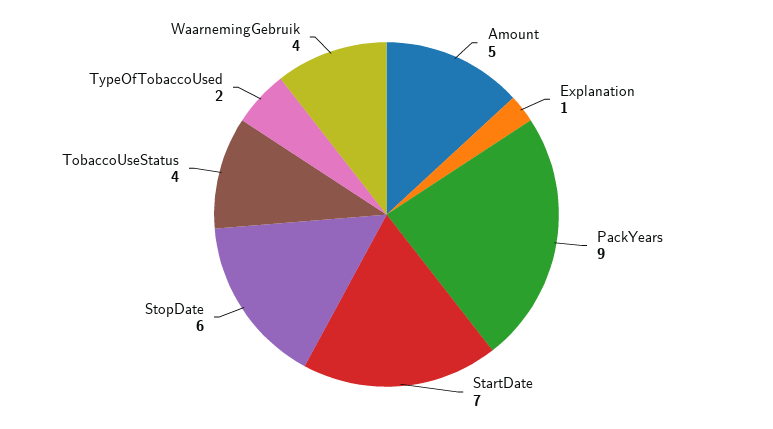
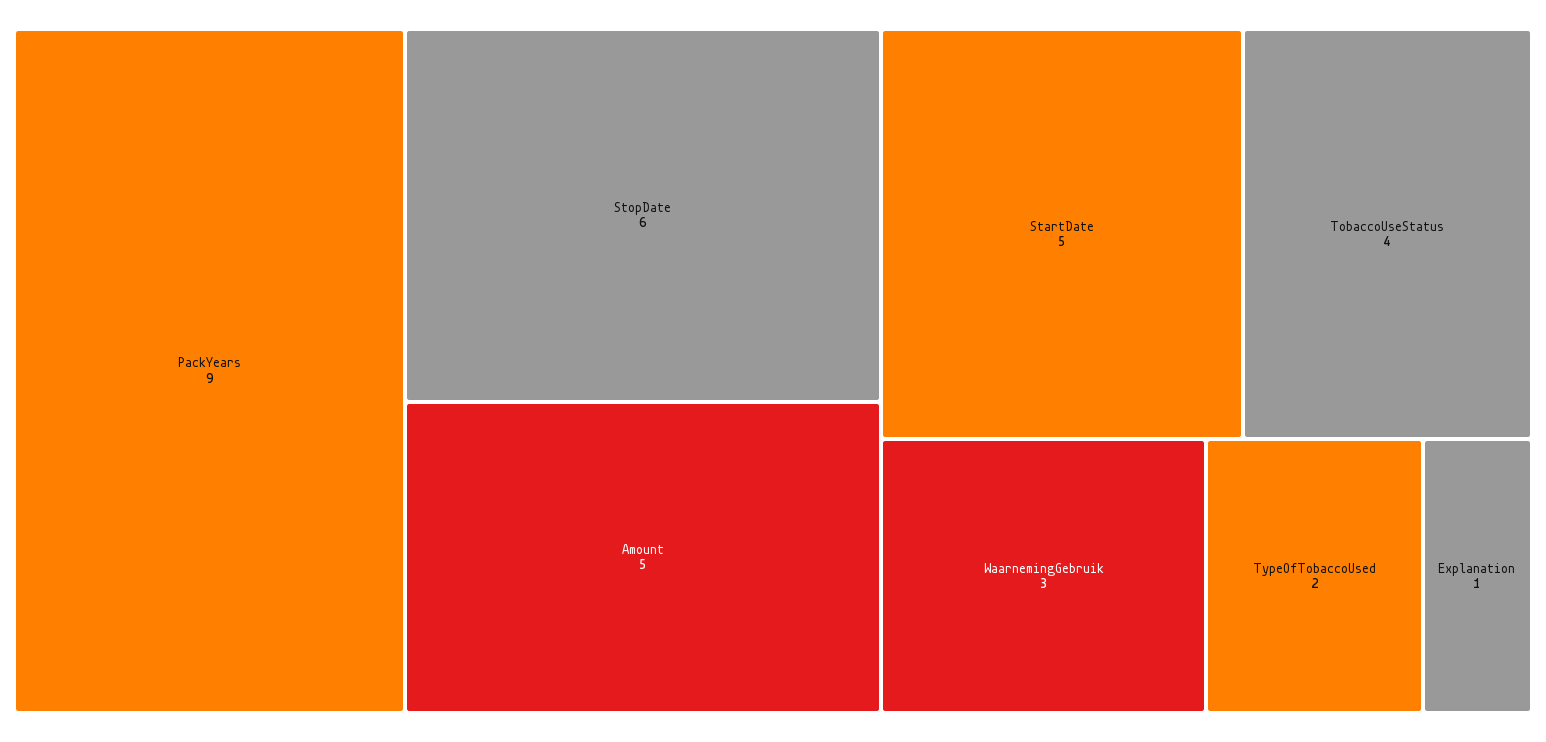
StartDate: 7 -> 5
WaarnemingGebruik: 4 -> 3

